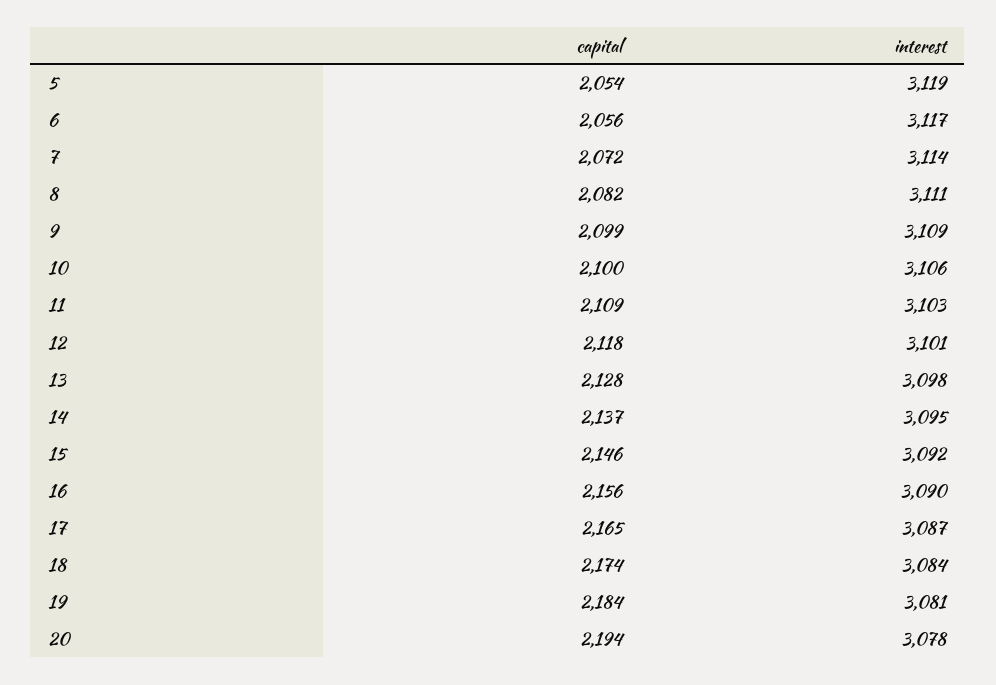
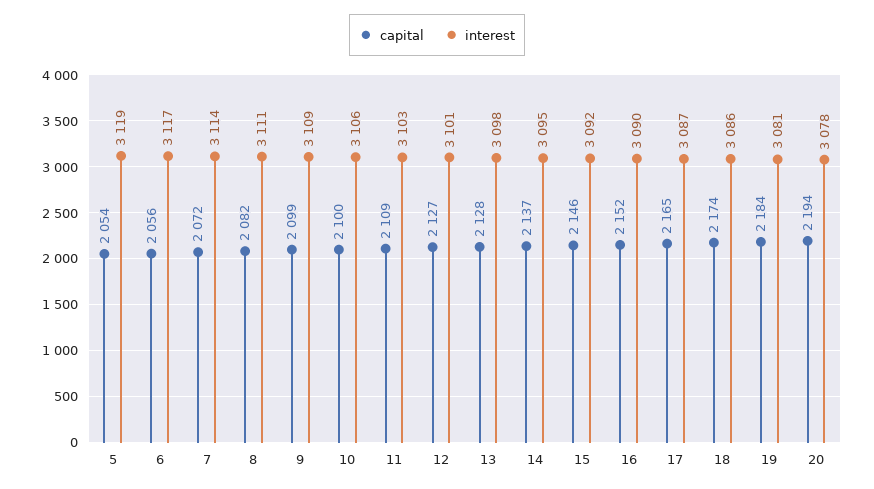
capital, 12: 2118 -> 2127
capital, 16: 2156 -> 2152
interest, 18: 3084 -> 3086

